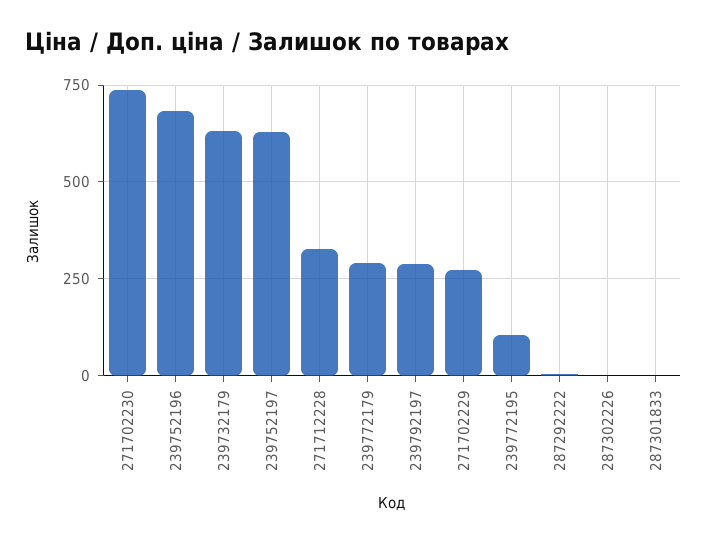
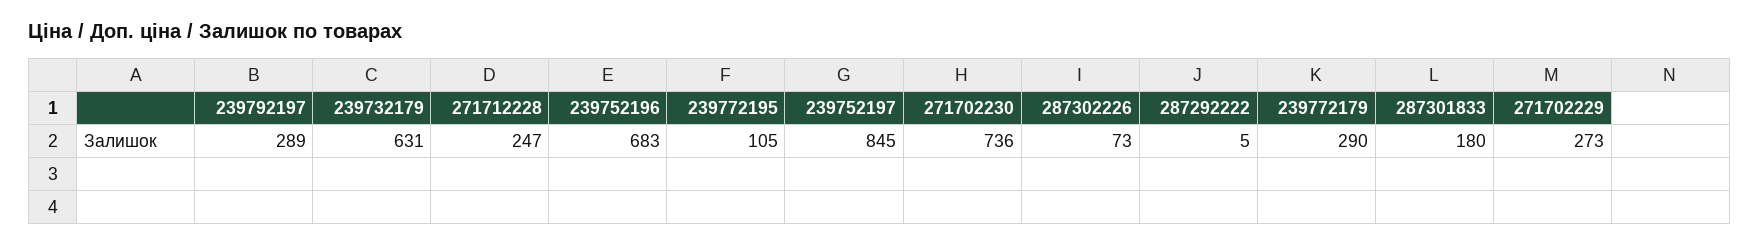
239752197: 625 -> 845
271712228: 325 -> 247
287302226: 0 -> 73
287301833: 0 -> 180

